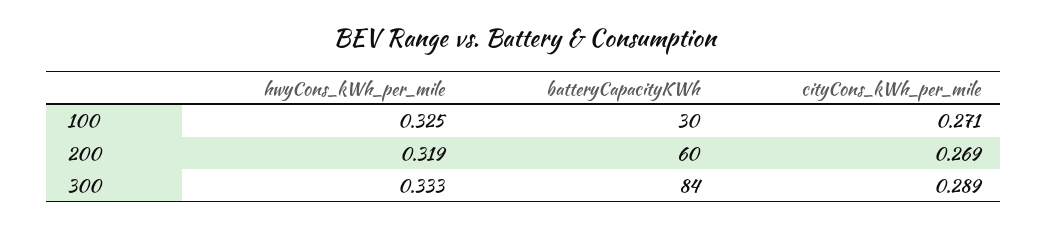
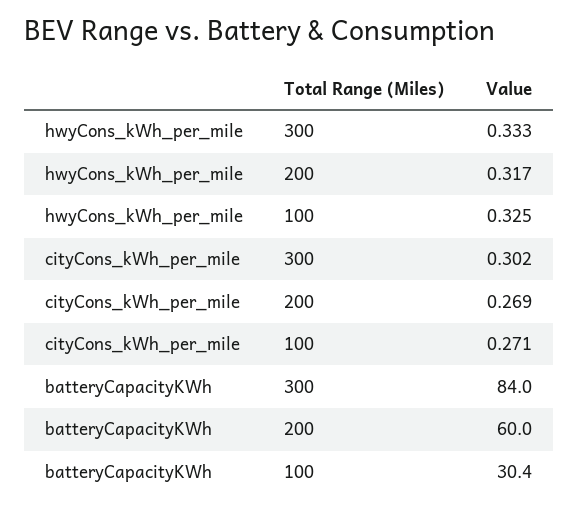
hwyCons_kWh_per_mile, 200: 0.319 -> 0.317
cityCons_kWh_per_mile, 300: 0.289 -> 0.302

